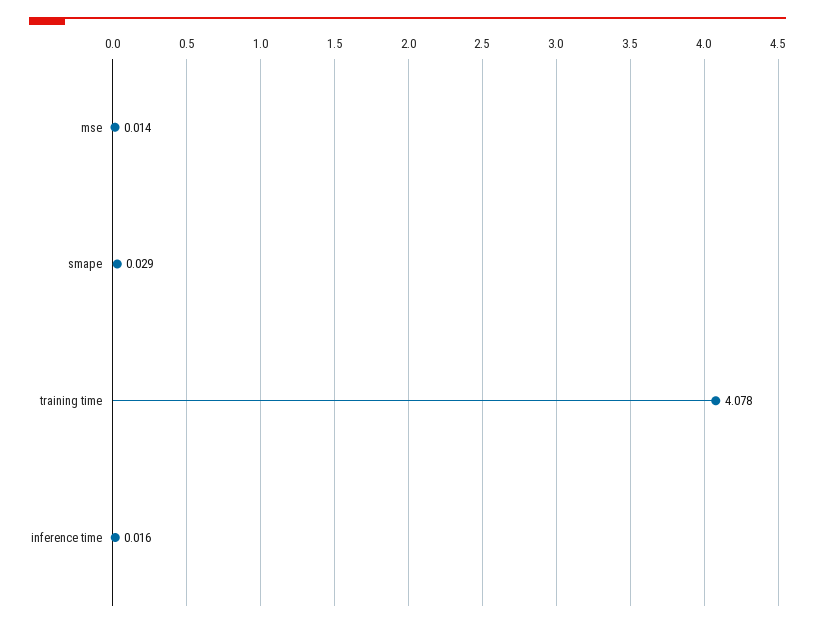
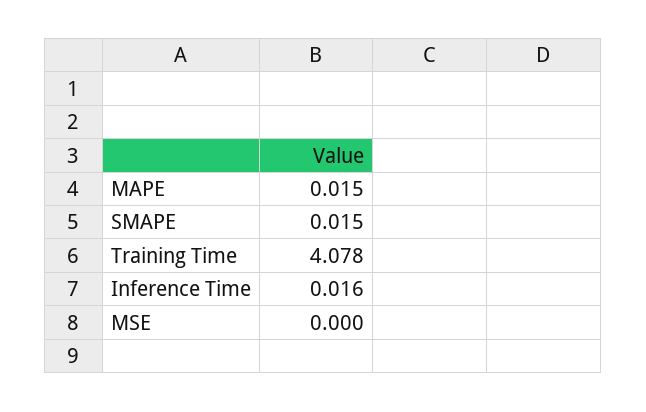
mse: 0.014 -> 0
smape: 0.029 -> 0.015
MAPE: none -> 0.015

